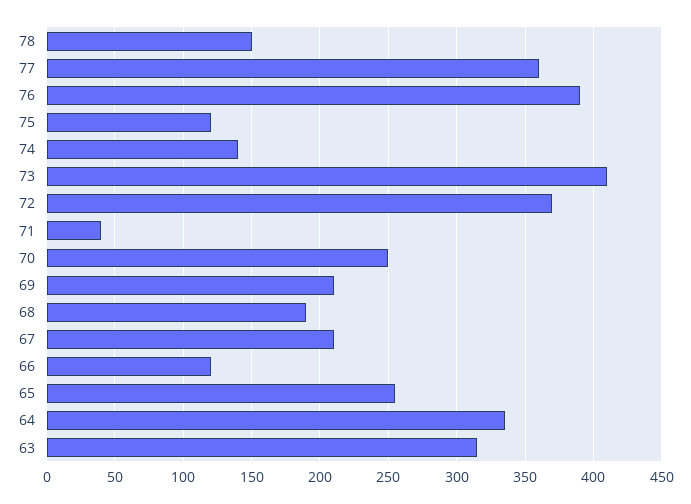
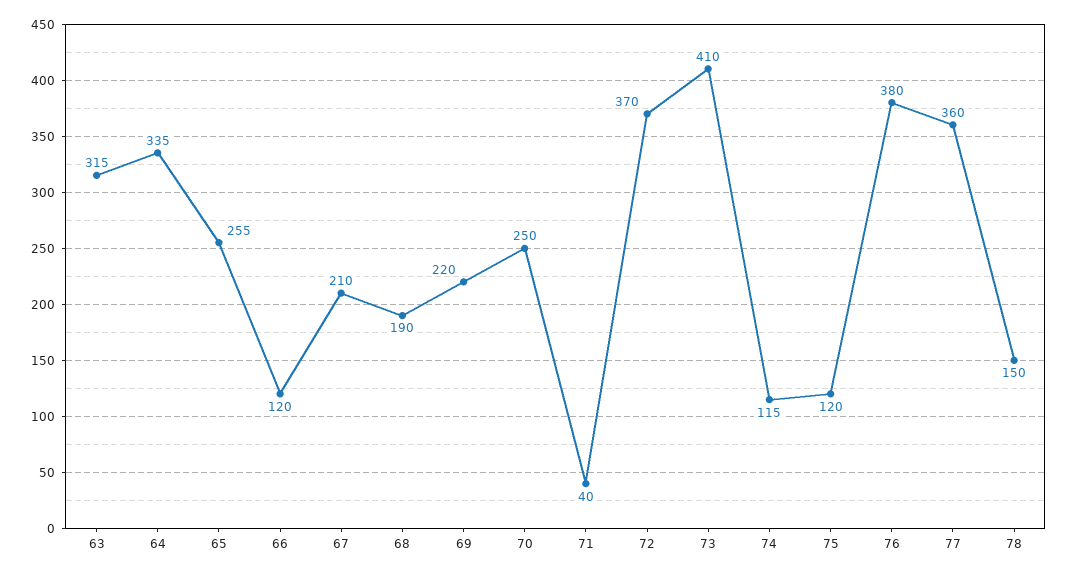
76: 390 -> 380
74: 140 -> 115
69: 210 -> 220

